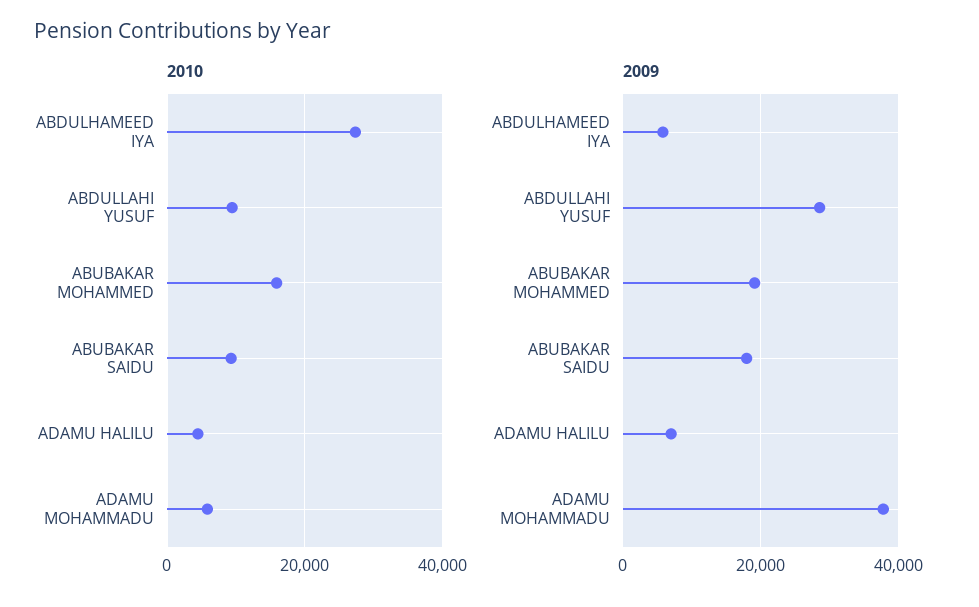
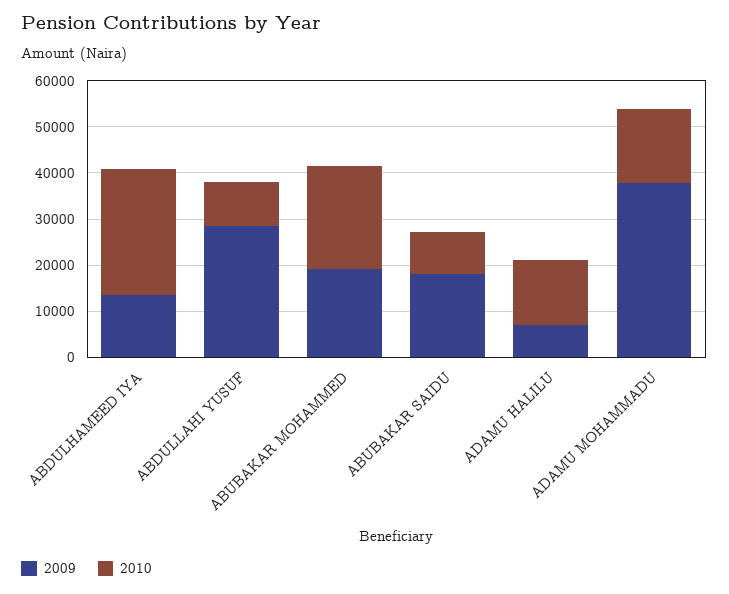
2010, ABUBAKAR MOHAMMED: 16000 -> 22000
2010, ADAMU HALILU: 4000 -> 14000
2010, ADAMU MOHAMMADU: 6000 -> 16000
2009, ABDULHAMEED IYA: 6000 -> 14000

